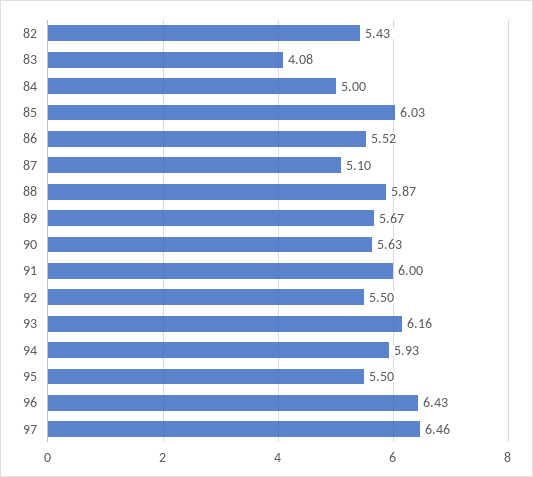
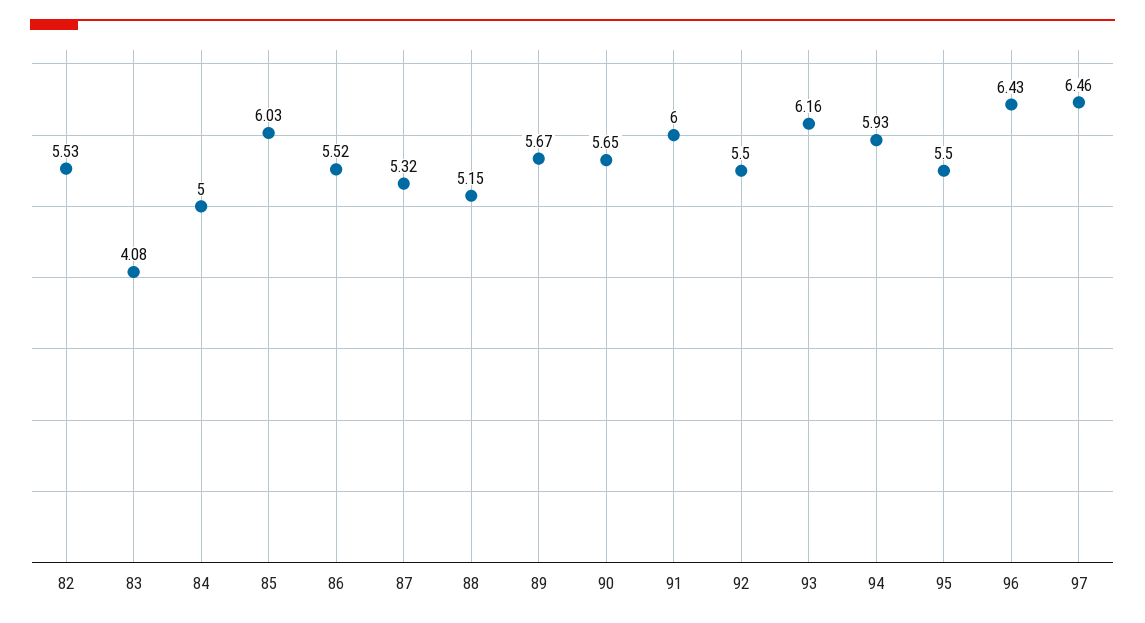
82: 5.43 -> 5.53
87: 5.1 -> 5.32
88: 5.87 -> 5.15
90: 5.63 -> 5.65

